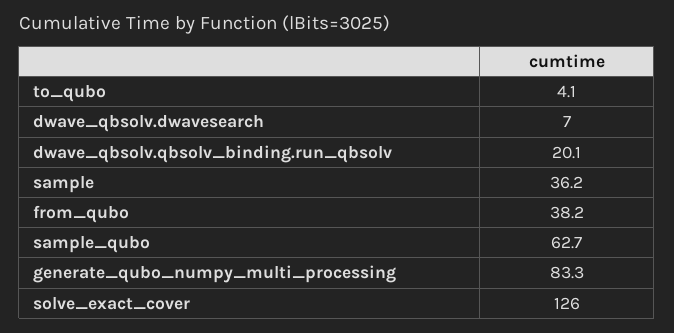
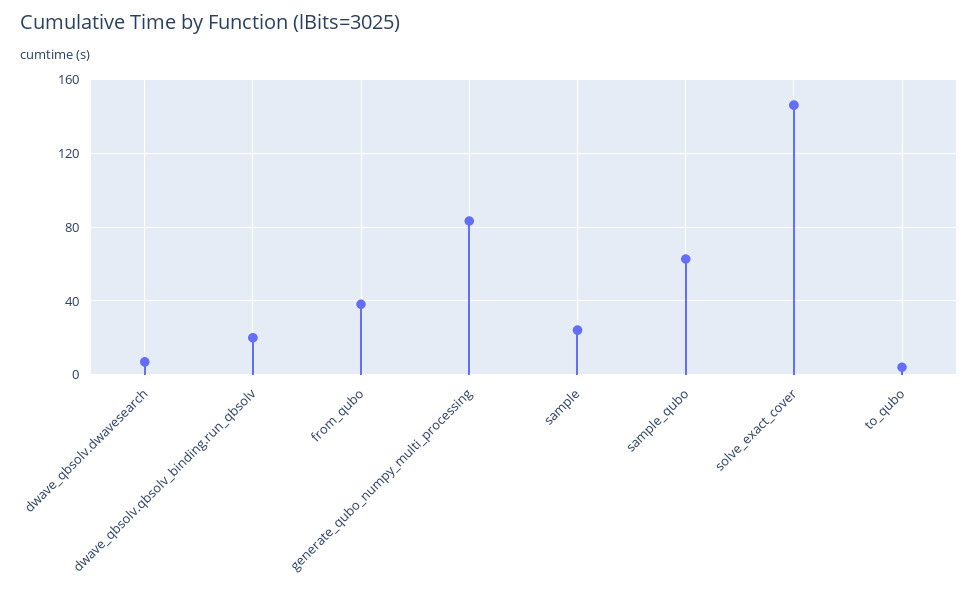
sample: 36.2 -> 25
solve_exact_cover: 126 -> 145

